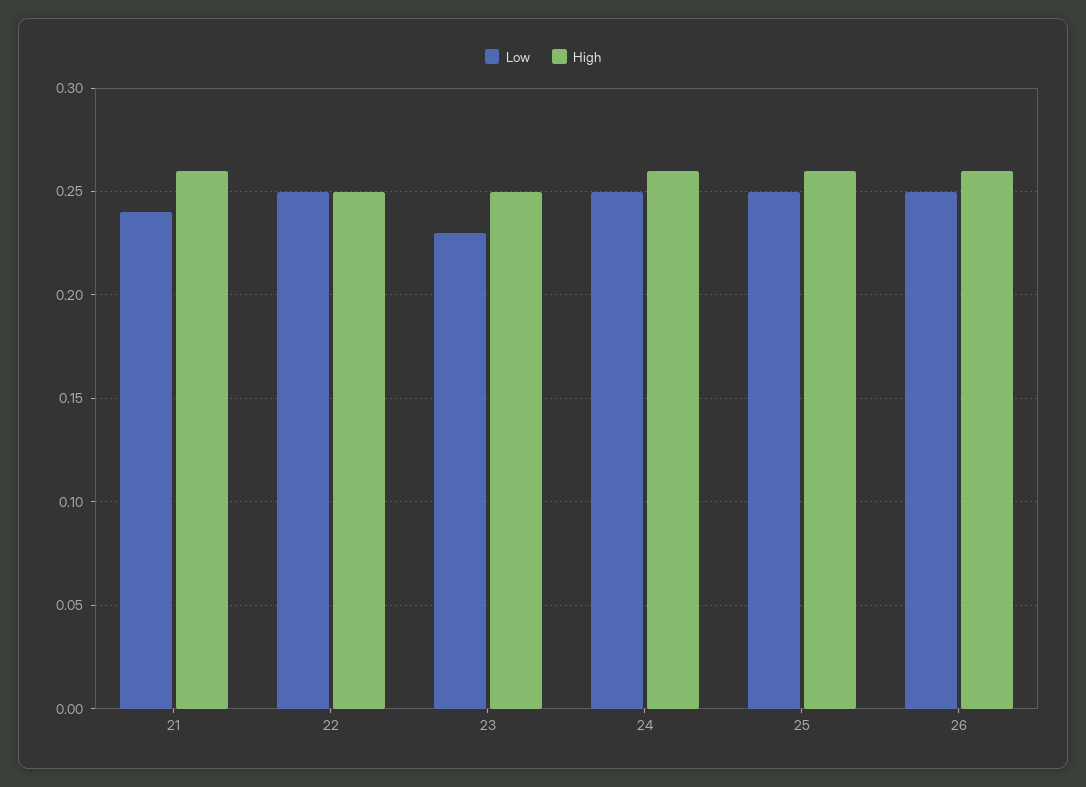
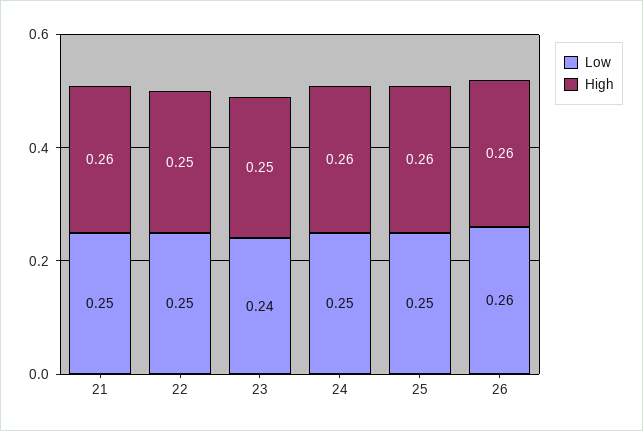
Low, 21: 0.24 -> 0.25
Low, 23: 0.23 -> 0.24
Low, 26: 0.25 -> 0.26

